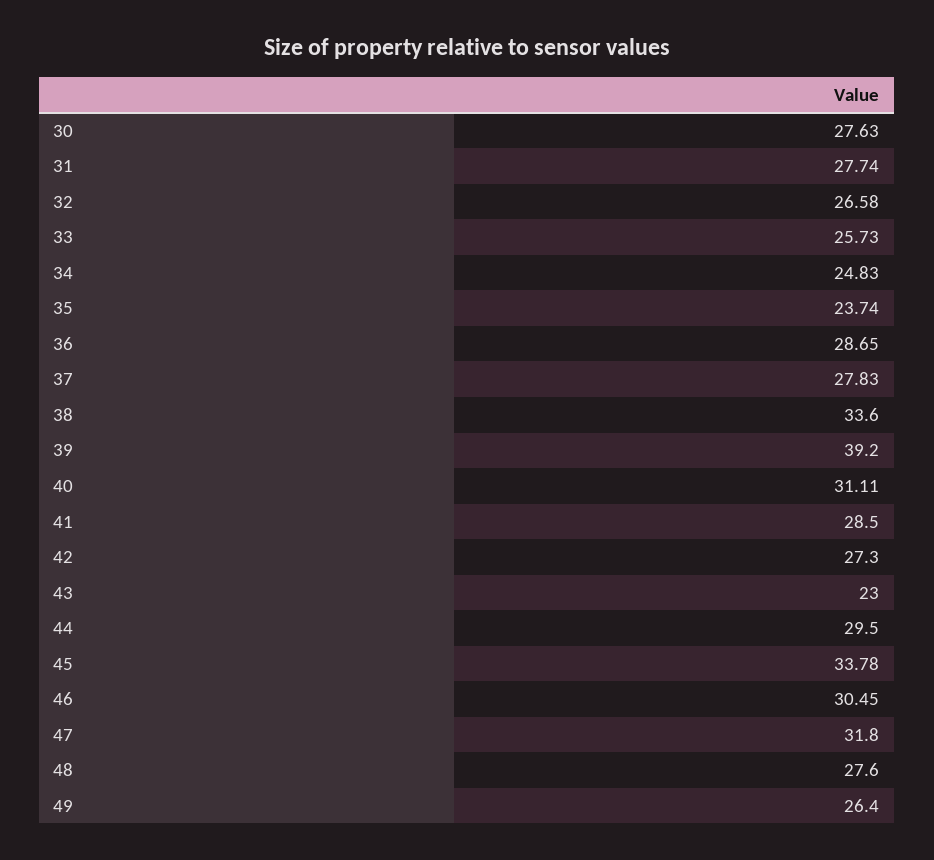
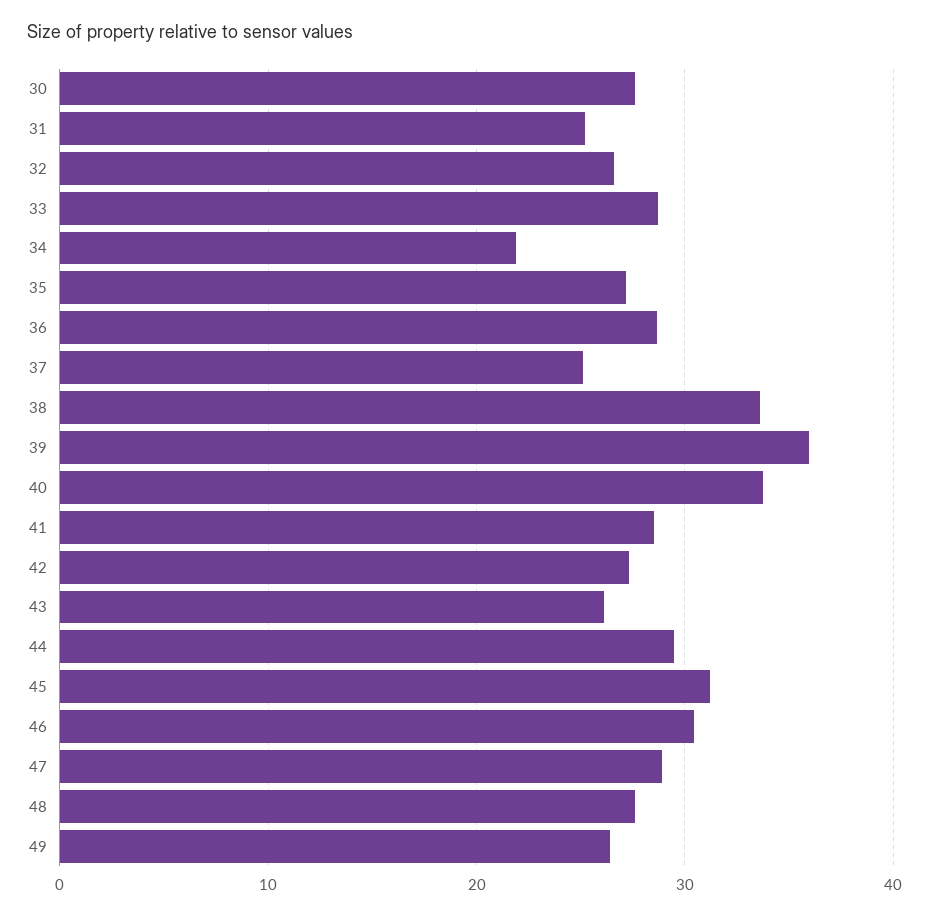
31: 27.74 -> 25
33: 25.73 -> 29
34: 24.83 -> 22
35: 23.74 -> 27
37: 27.83 -> 25
39: 39.2 -> 36
40: 31.11 -> 34
43: 23 -> 26
45: 33.78 -> 31
47: 31.8 -> 29

